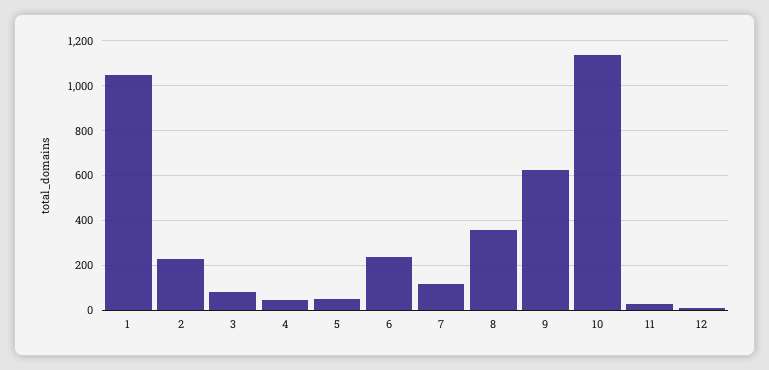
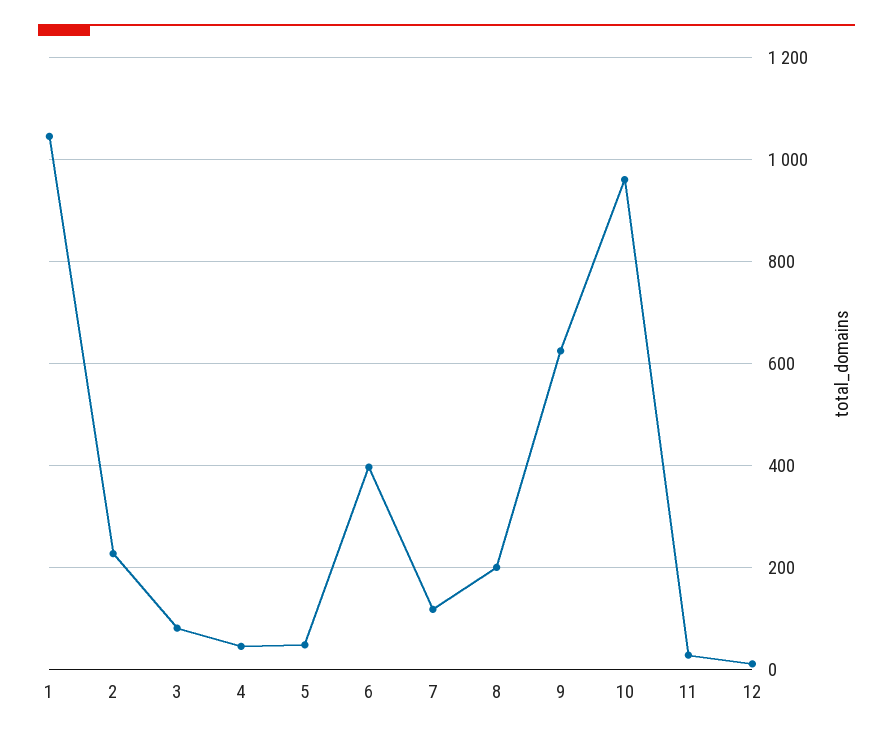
6: 250 -> 400
8: 350 -> 200
10: 1150 -> 960

